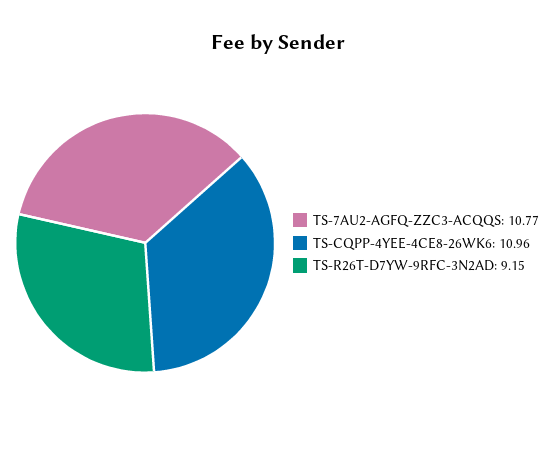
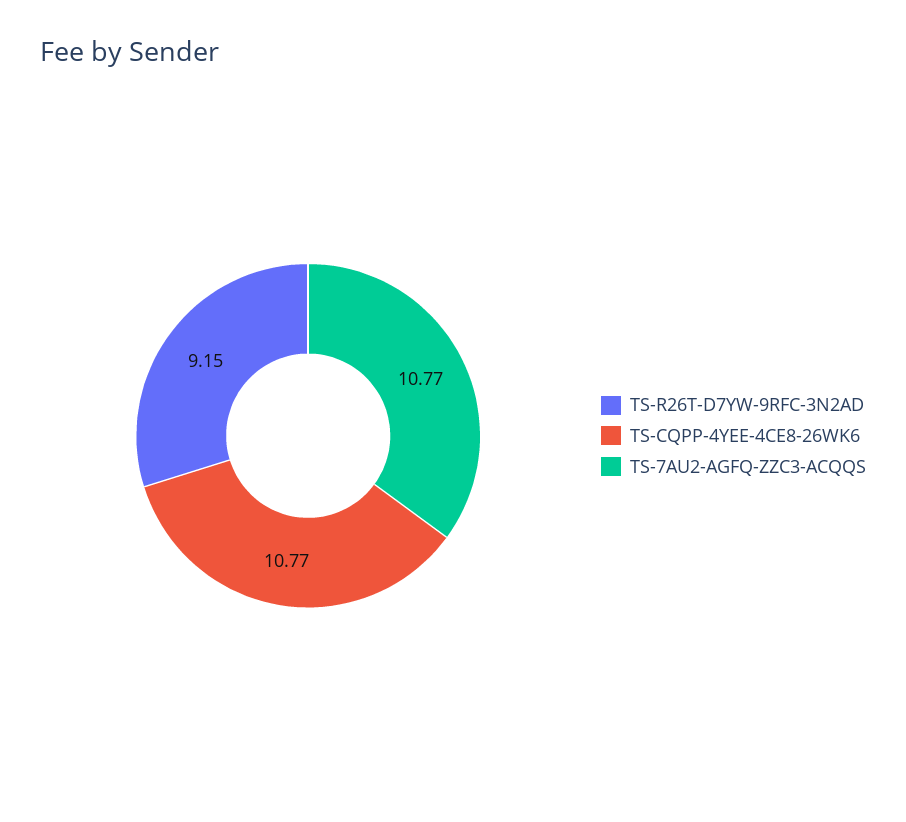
TS-CQPP-4YEE-4CE8-26WK6: 10.96 -> 10.77

